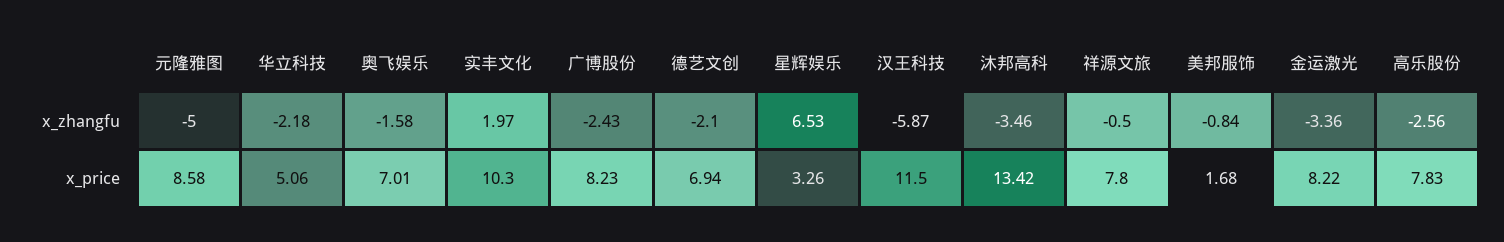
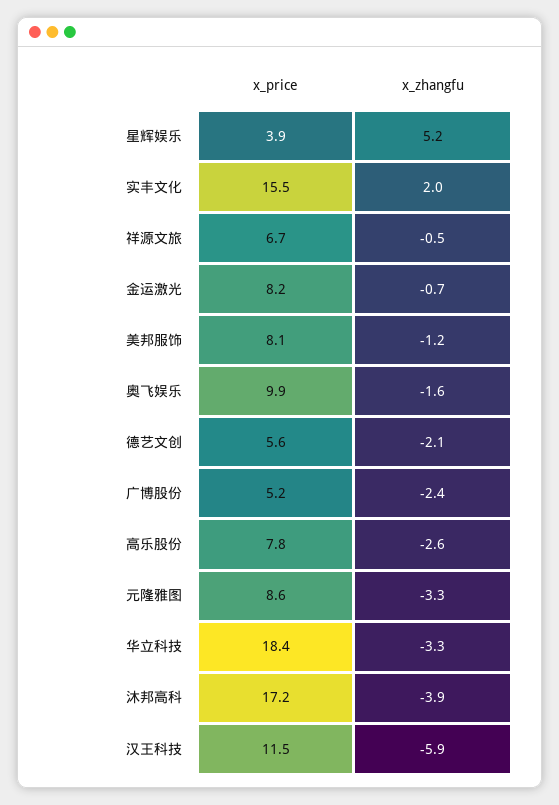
元隆雅图, x_zhangfu: -5 -> -3.3
华立科技, x_zhangfu: -2.18 -> -3.3
星辉娱乐, x_zhangfu: 6.53 -> 5.2
沐邦高科, x_zhangfu: -3.46 -> -3.9
美邦服饰, x_zhangfu: -0.84 -> -1.2
金运激光, x_zhangfu: -3.36 -> -0.7
华立科技, x_price: 5.06 -> 18.4
奥飞娱乐, x_price: 7.01 -> 9.9
实丰文化, x_price: 10.3 -> 15.5
广博股份, x_price: 8.23 -> 5.2
德艺文创, x_price: 6.94 -> 5.6
星辉娱乐, x_price: 3.26 -> 3.9
沐邦高科, x_price: 13.42 -> 17.2
祥源文旅, x_price: 7.8 -> 6.7
美邦服饰, x_price: 1.68 -> 8.1

